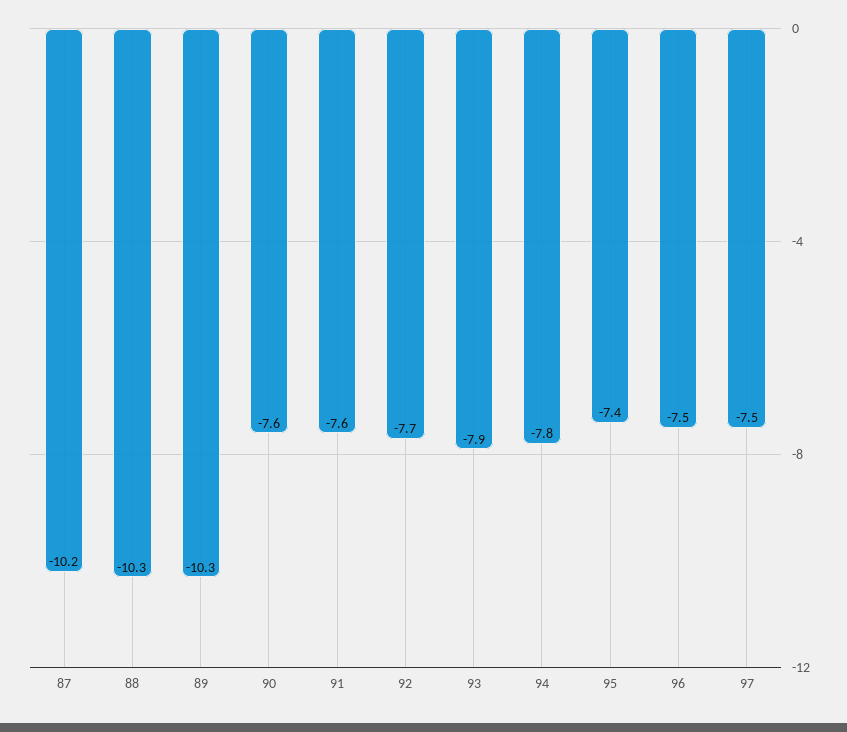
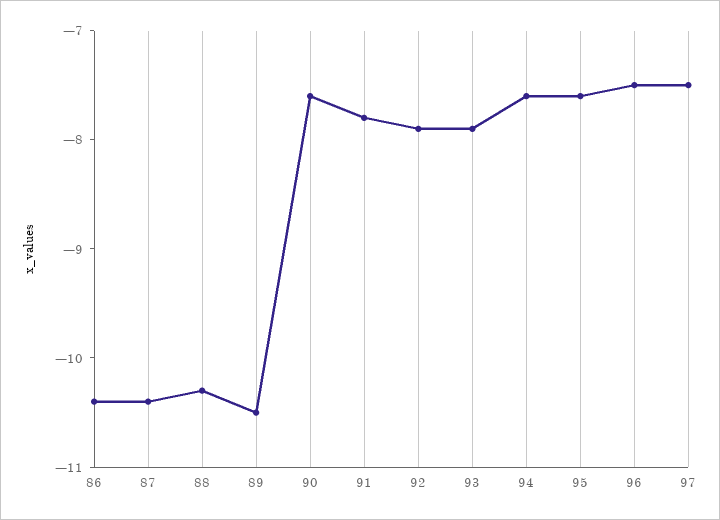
87: -10.2 -> -10.4
89: -10.3 -> -10.5
91: -7.6 -> -7.8
92: -7.7 -> -7.9
94: -7.8 -> -7.6
95: -7.4 -> -7.6
86: none -> -10.4

